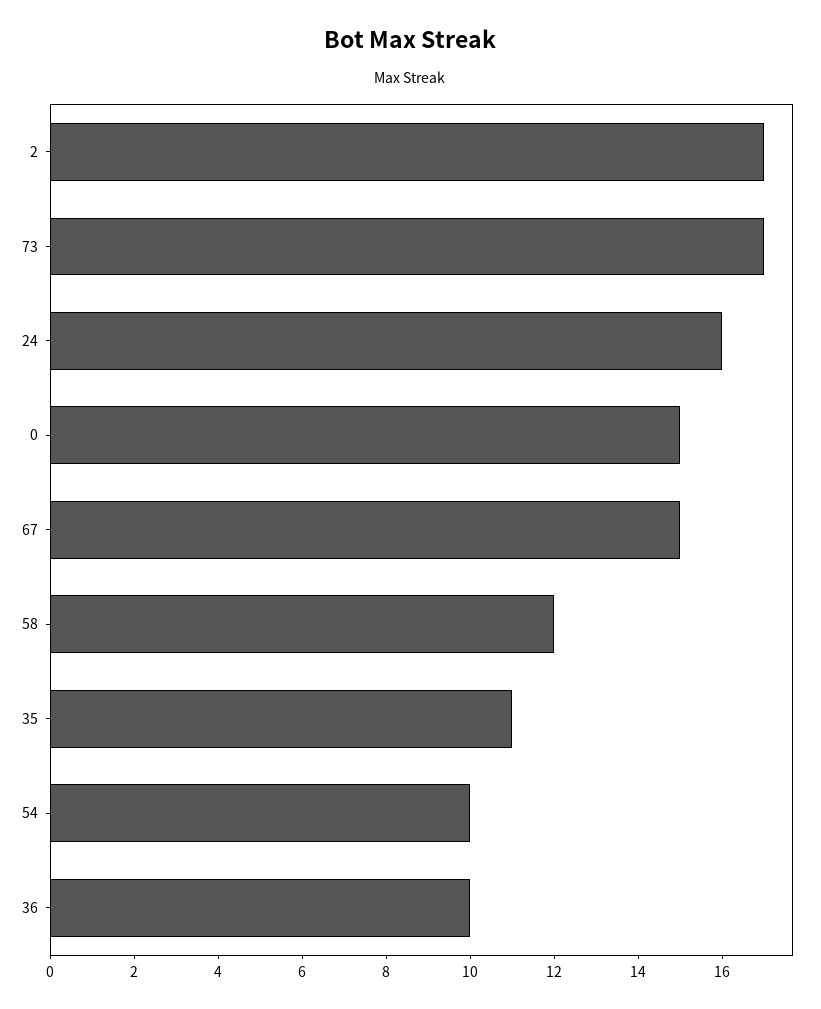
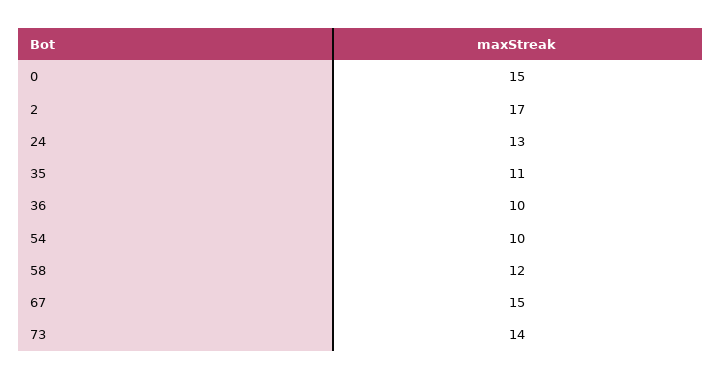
73: 17 -> 14
24: 16 -> 13

